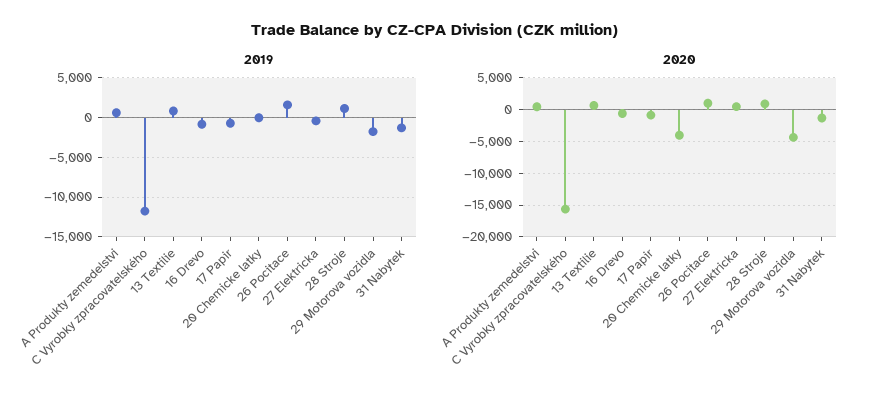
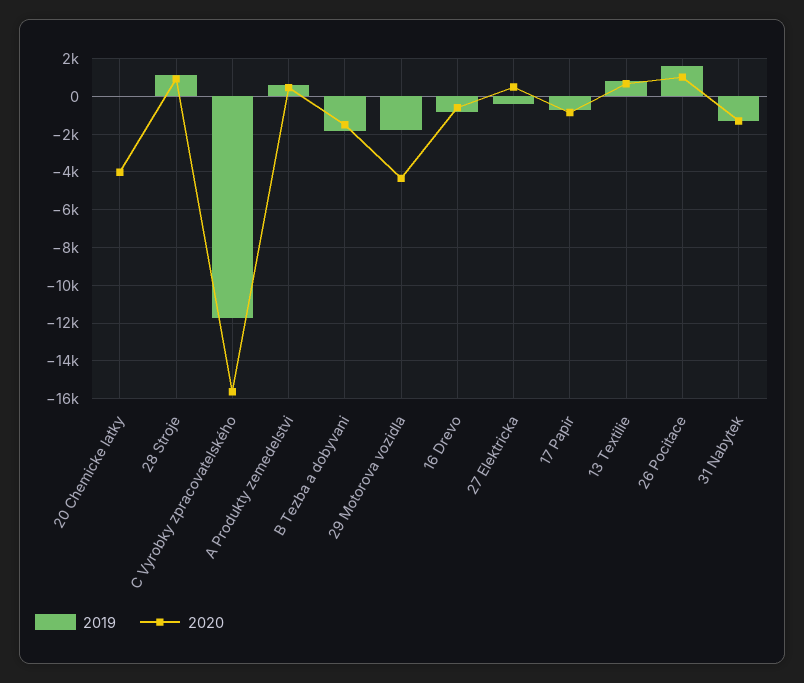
2019, B Tezba a dobyvani: none -> -2000
2020, B Tezba a dobyvani: none -> -1500

